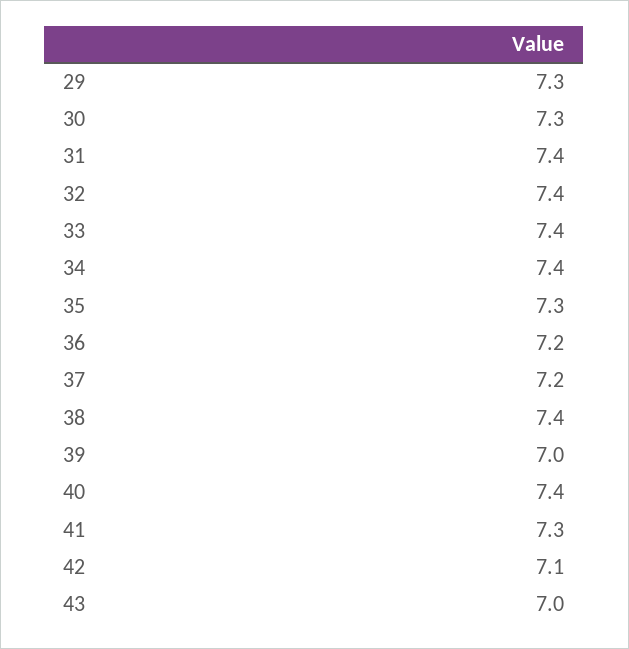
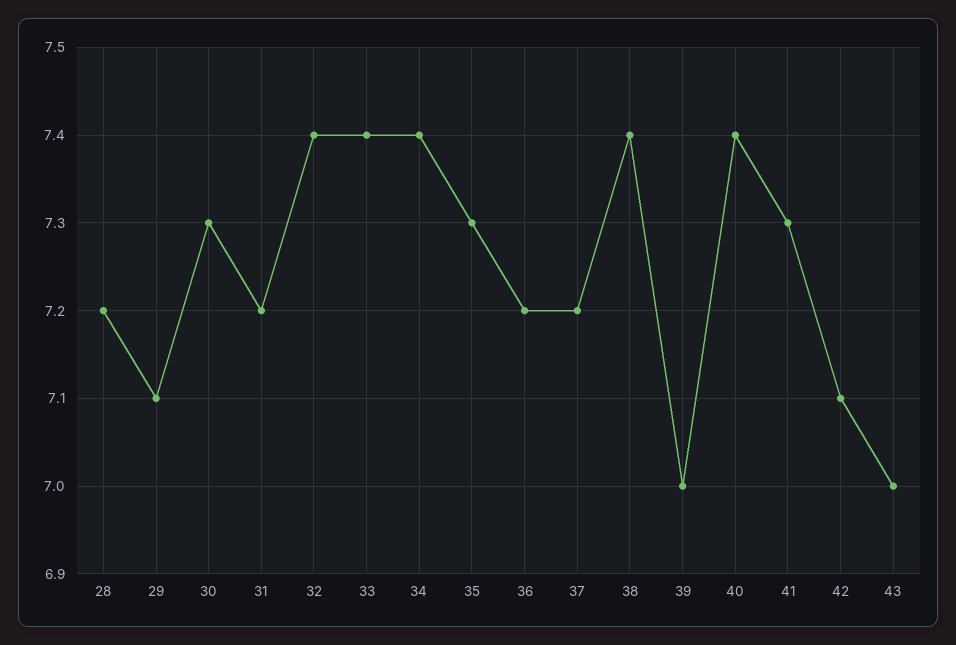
29: 7.3 -> 7.1
31: 7.4 -> 7.2
28: none -> 7.2

